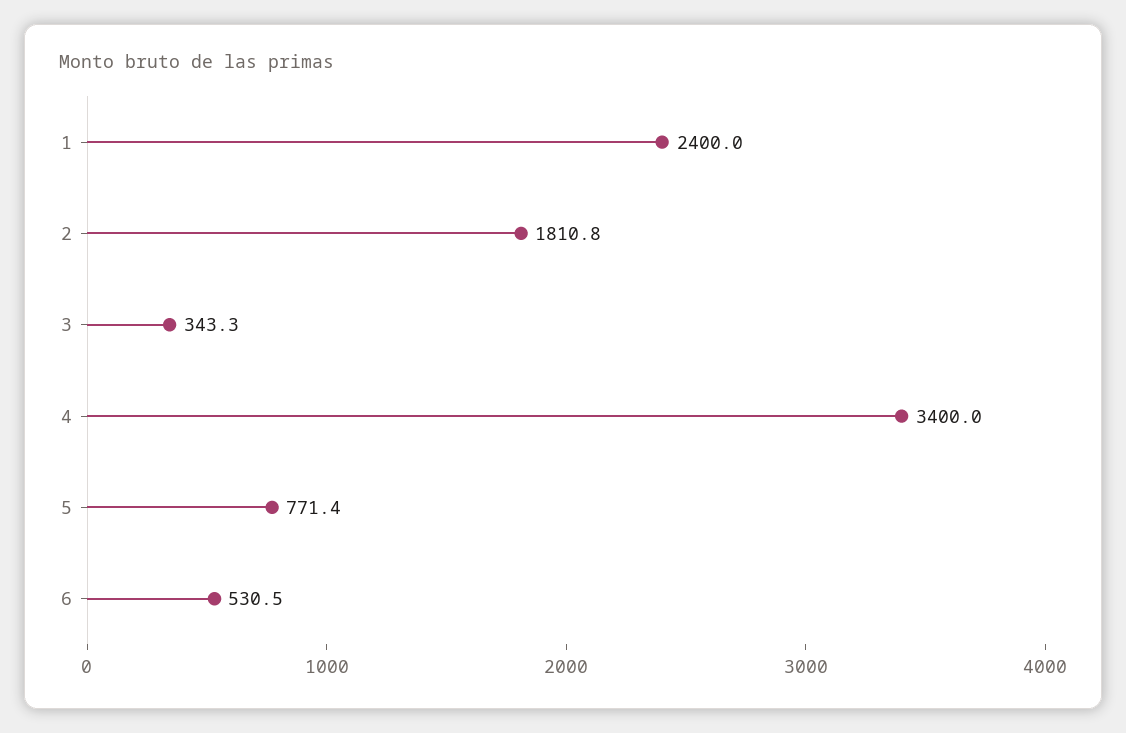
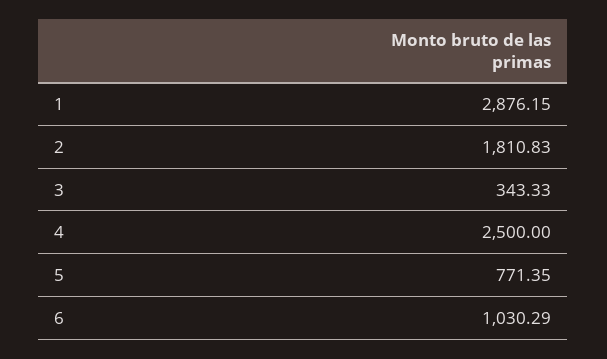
1: 2400 -> 2876.15
4: 3400 -> 2500
6: 530.5 -> 1030.29

